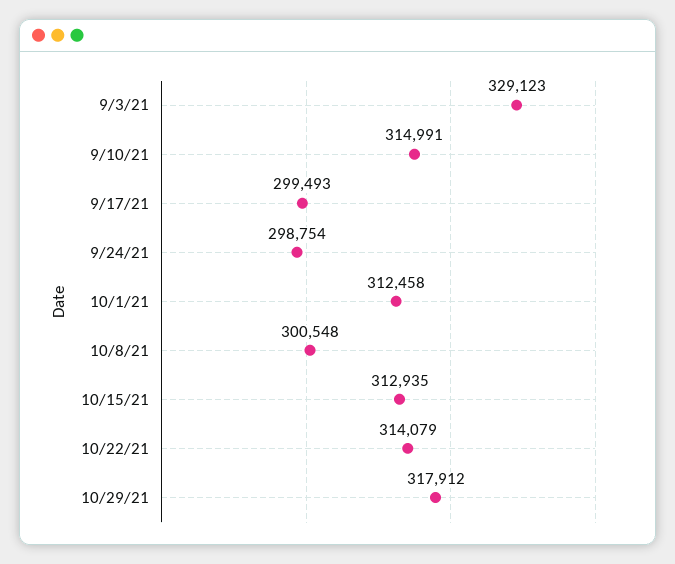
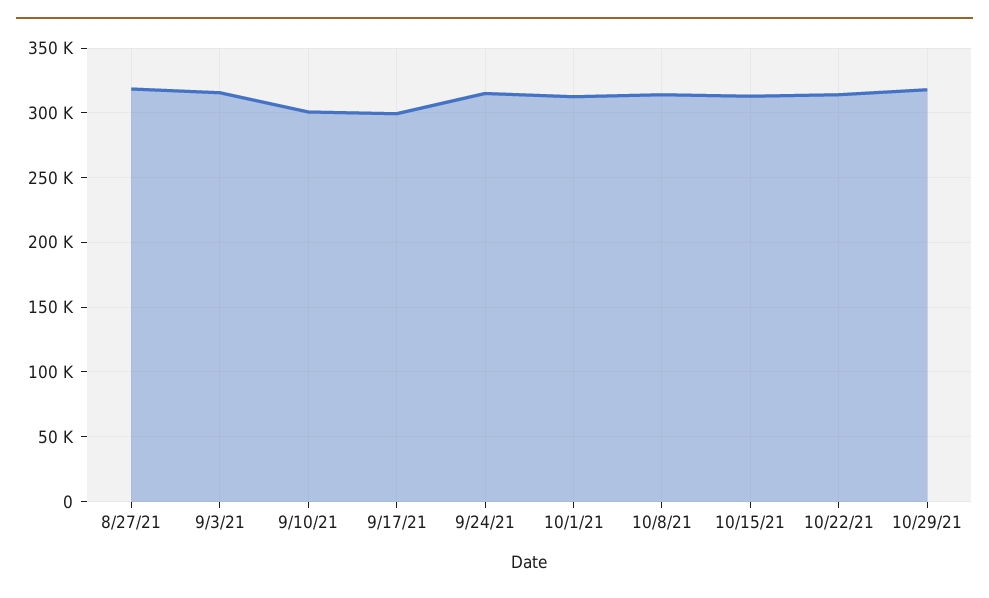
9/3/21: 329123 -> 315000
9/10/21: 314991 -> 300000
9/24/21: 298754 -> 315000
10/8/21: 300548 -> 315000
8/27/21: none -> 320000

